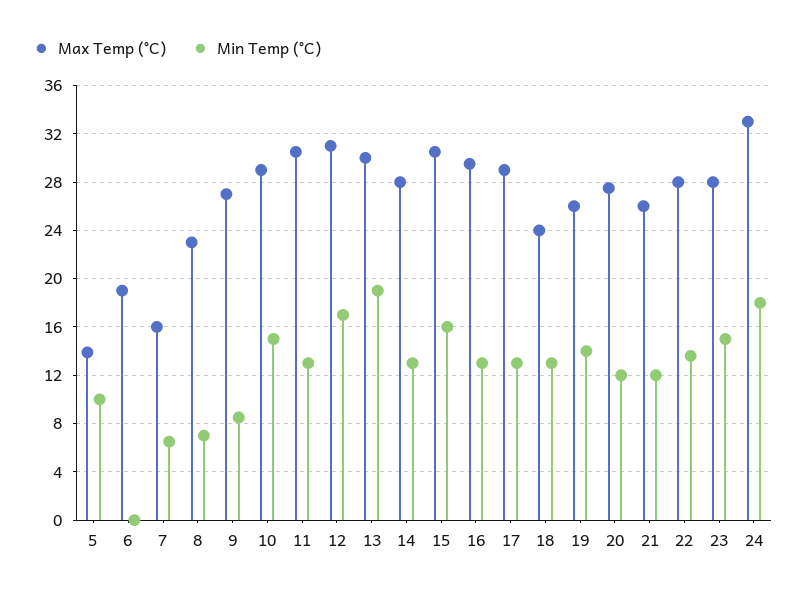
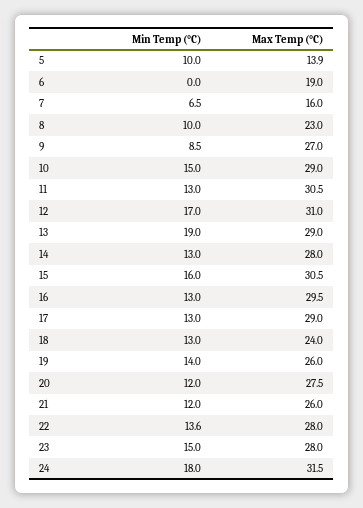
Min Temp (°C), 8: 7 -> 10
Max Temp (°C), 13: 30 -> 29
Max Temp (°C), 24: 33 -> 31.5

